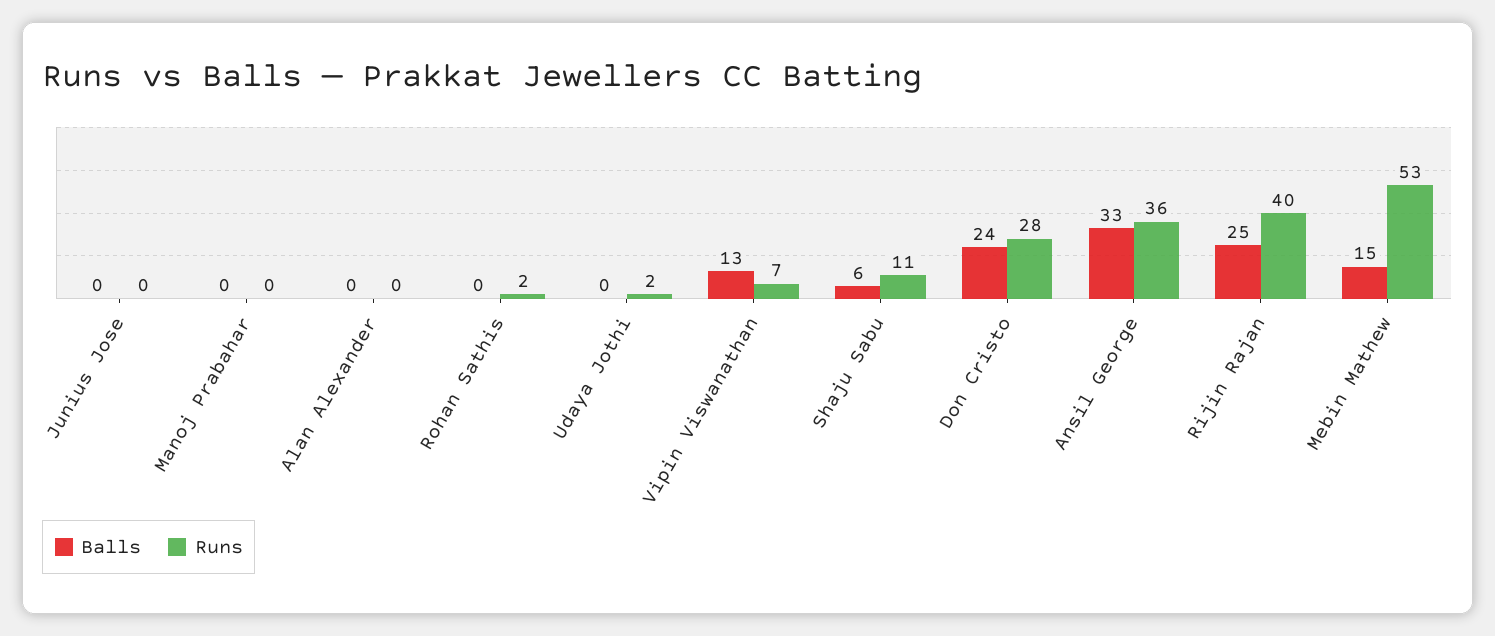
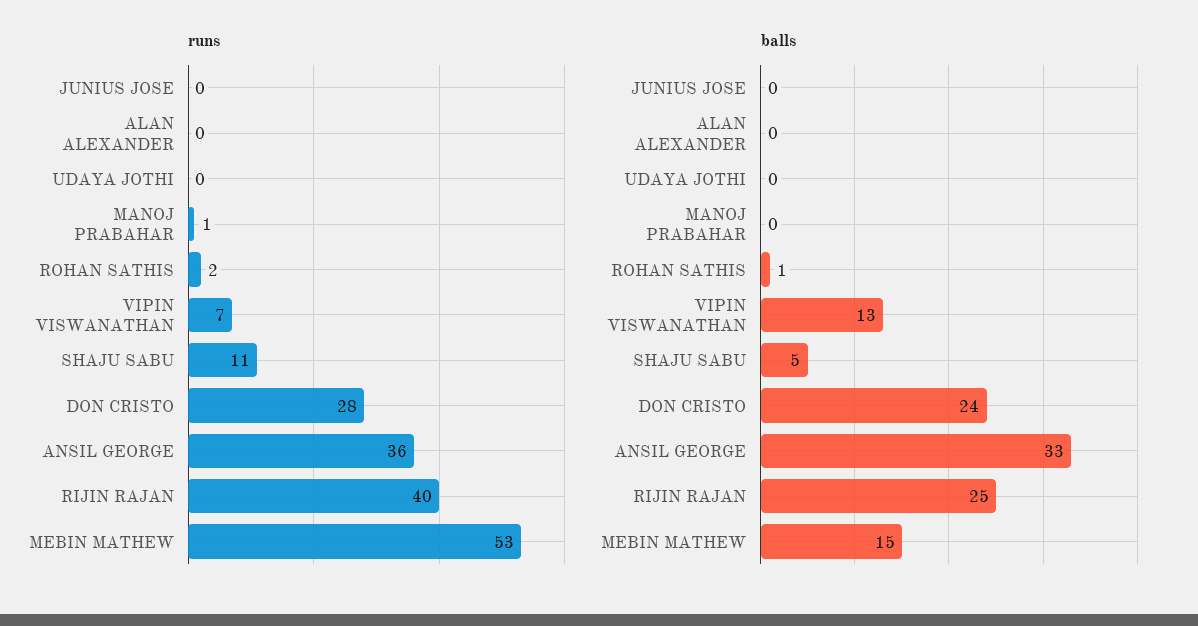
Runs, Manoj Prabahar: 0 -> 1
Balls, Rohan Sathis: 0 -> 1
Runs, Udaya Jothi: 2 -> 0
Balls, Shaju Sabu: 6 -> 5

